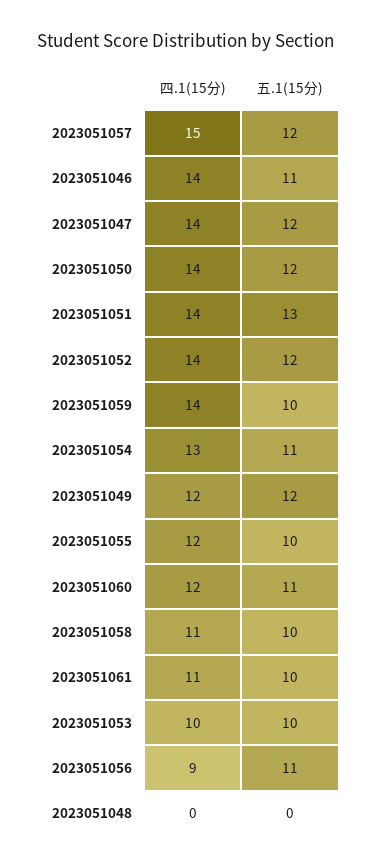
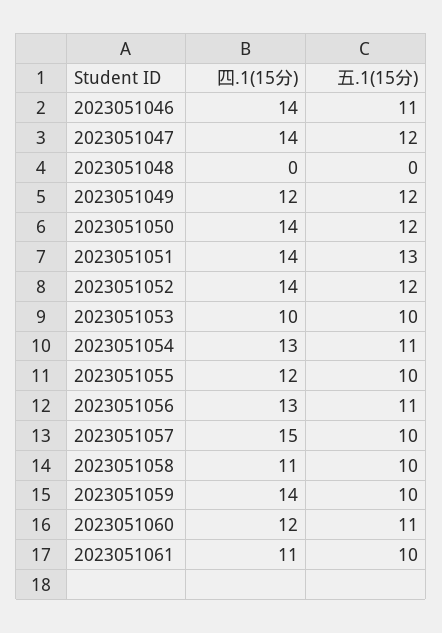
五.1(15分), 2023051057: 12 -> 10
四.1(15分), 2023051056: 9 -> 13

